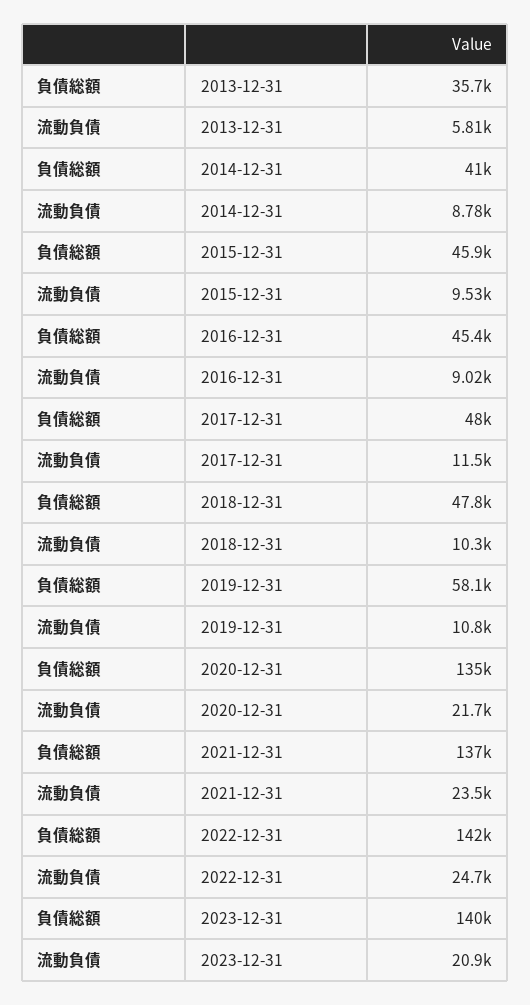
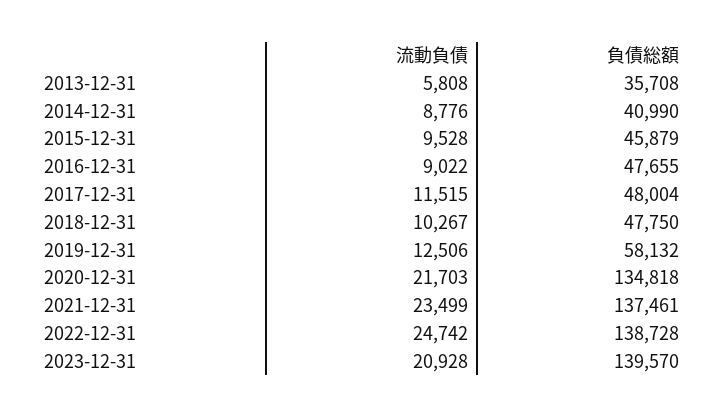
負債総額, 2016-12-31: 45400 -> 47655
流動負債, 2019-12-31: 10800 -> 12506
負債総額, 2022-12-31: 142000 -> 138728

